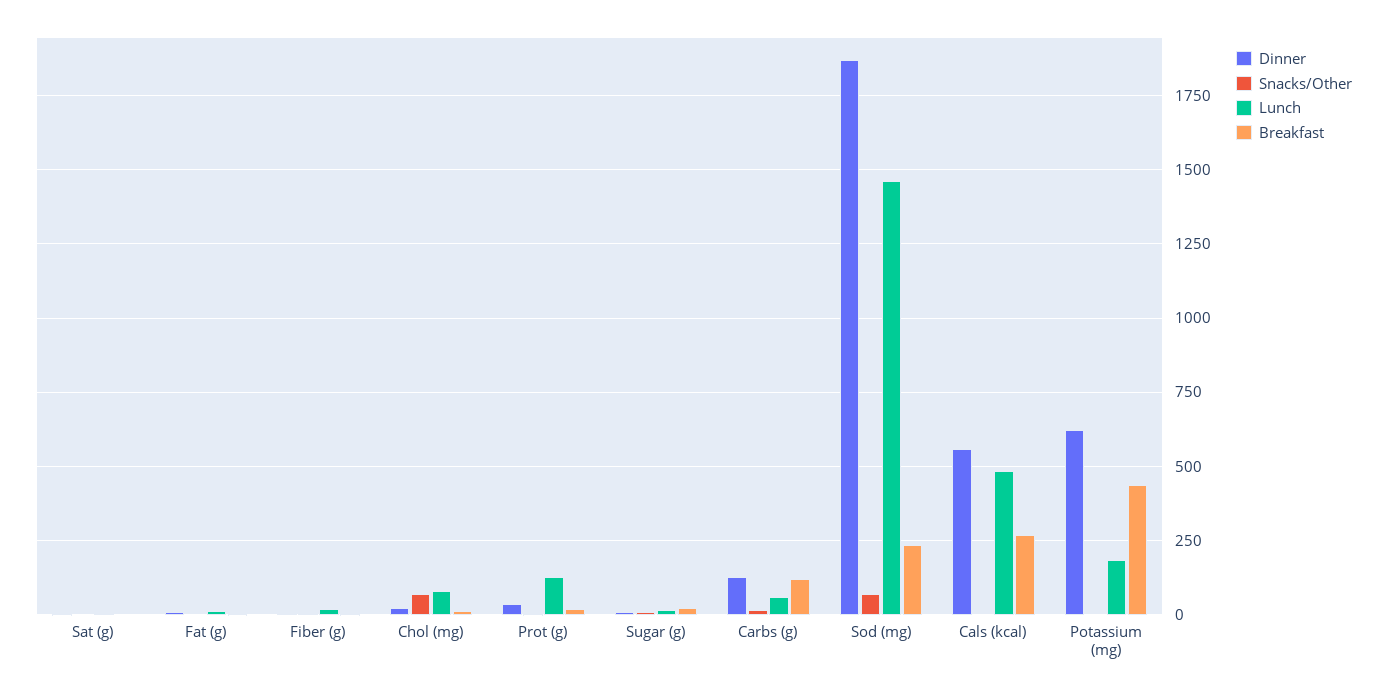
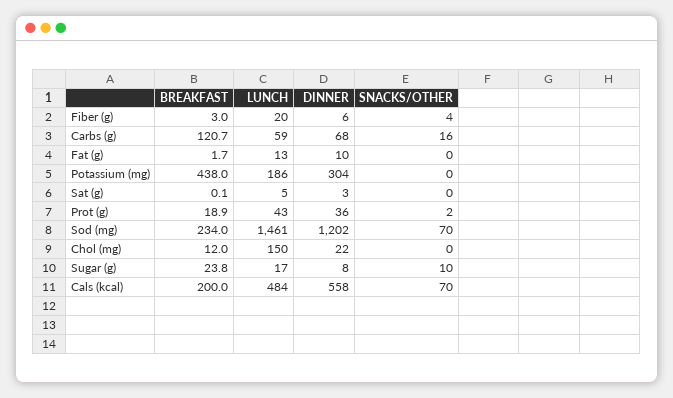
Snacks/Other, Chol (mg): 75 -> 0
Lunch, Chol (mg): 75 -> 150
Lunch, Prot (g): 125 -> 43
Dinner, Carbs (g): 125 -> 68
Dinner, Sod (mg): 1875 -> 1202
Snacks/Other, Cals (kcal): 0 -> 70
Breakfast, Cals (kcal): 275 -> 200
Dinner, Potassium (mg): 625 -> 304

